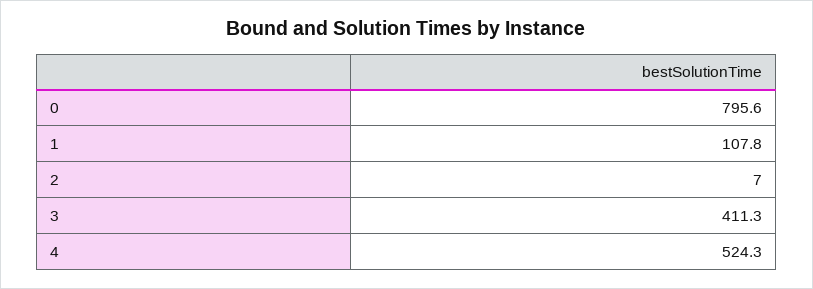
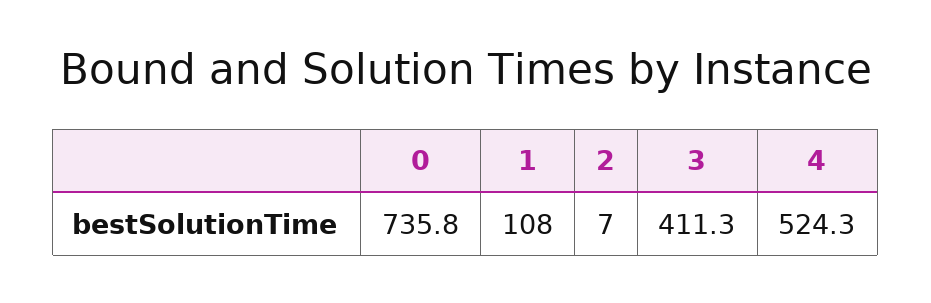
0: 795.6 -> 735.8
1: 107.8 -> 108

